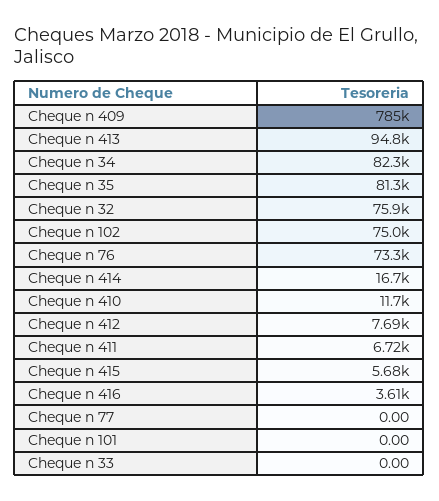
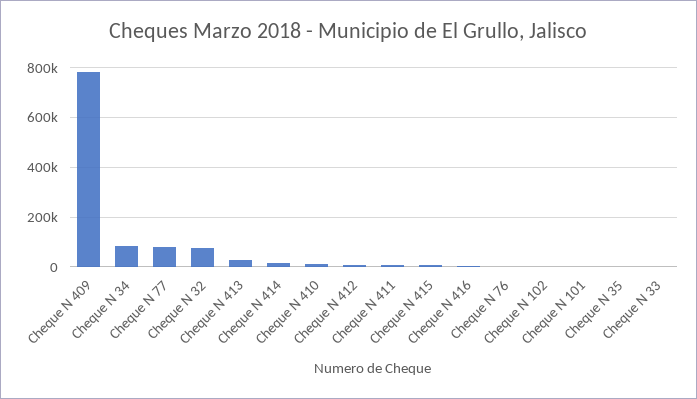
Cheque n 413: 94800 -> 25000
Cheque n 35: 81300 -> 0
Cheque n 102: 75000 -> 0
Cheque n 76: 73300 -> 0
Cheque n 77: 0 -> 75000

